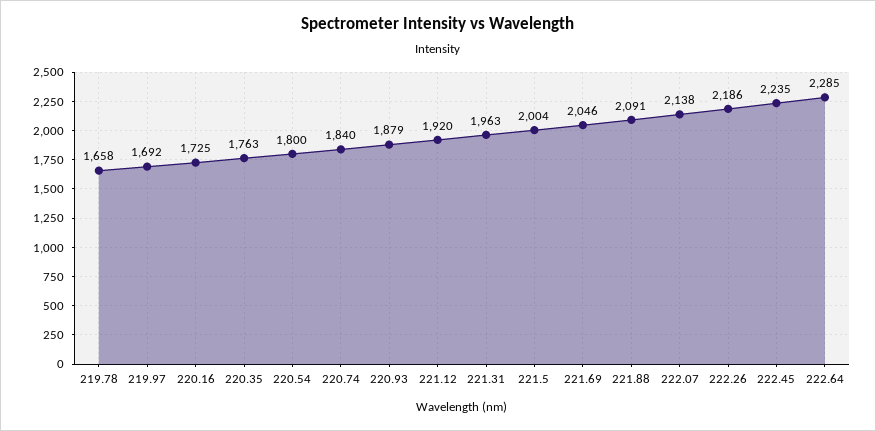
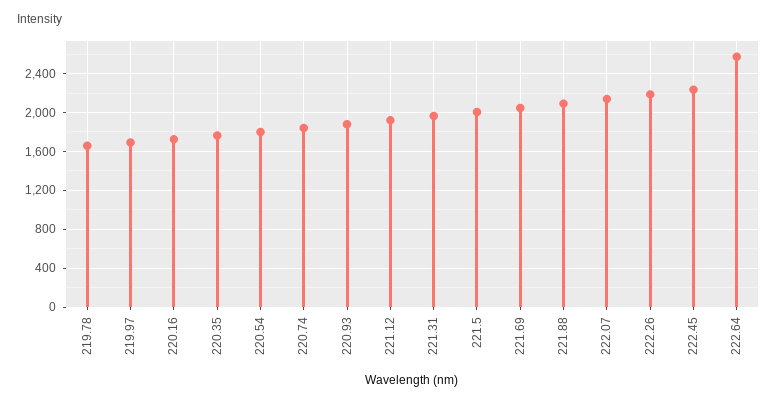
222.64: 2285 -> 2600

